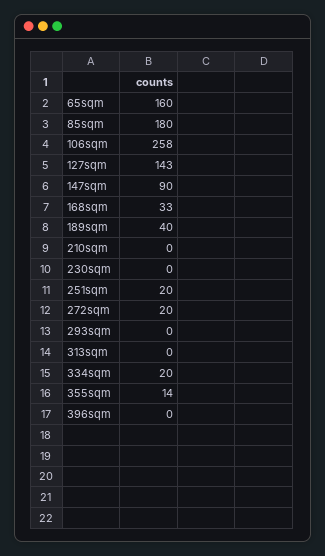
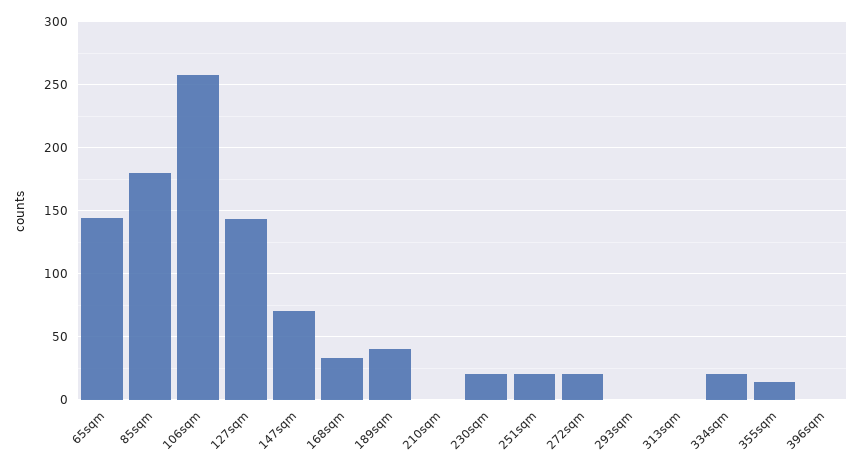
65sqm: 160 -> 145
147sqm: 90 -> 70
230sqm: 0 -> 20

